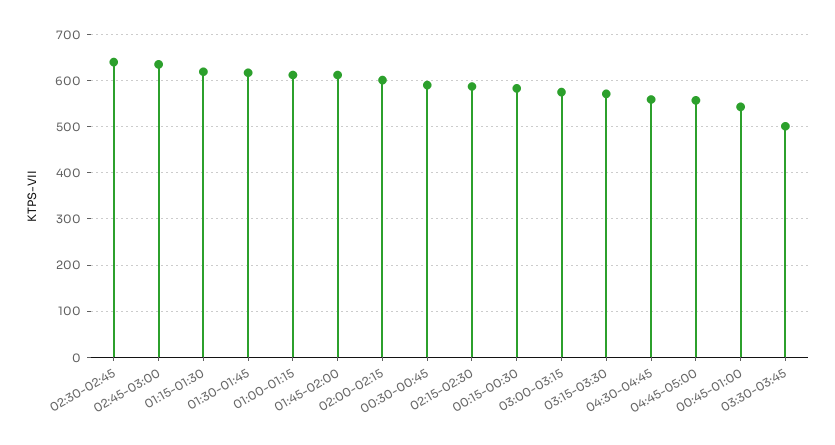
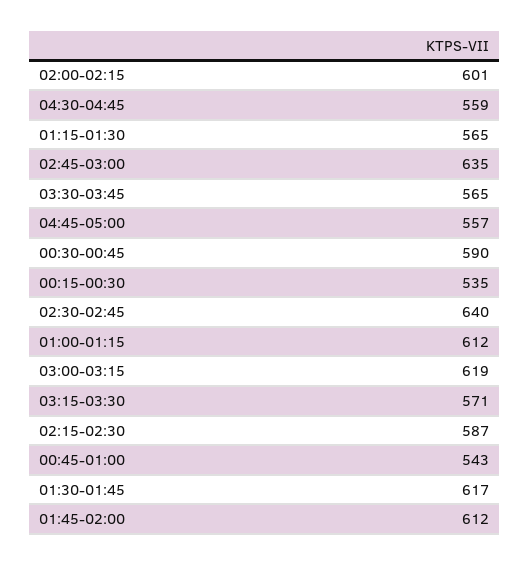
01:15-01:30: 620 -> 565
00:15-00:30: 580 -> 535
03:00-03:15: 580 -> 619
03:30-03:45: 500 -> 565

